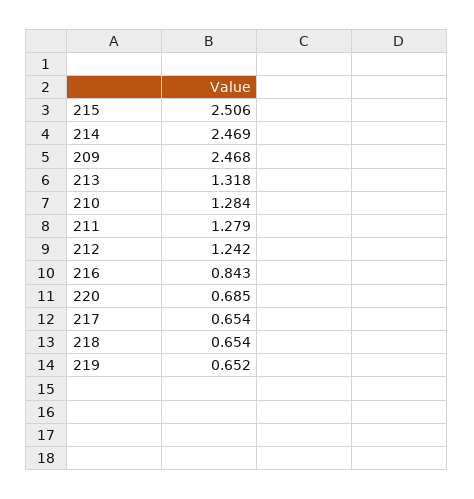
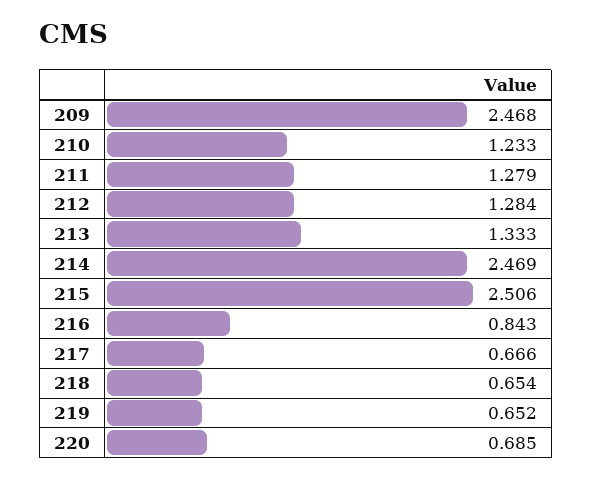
213: 1.318 -> 1.333
210: 1.284 -> 1.233
212: 1.242 -> 1.284
217: 0.654 -> 0.666

